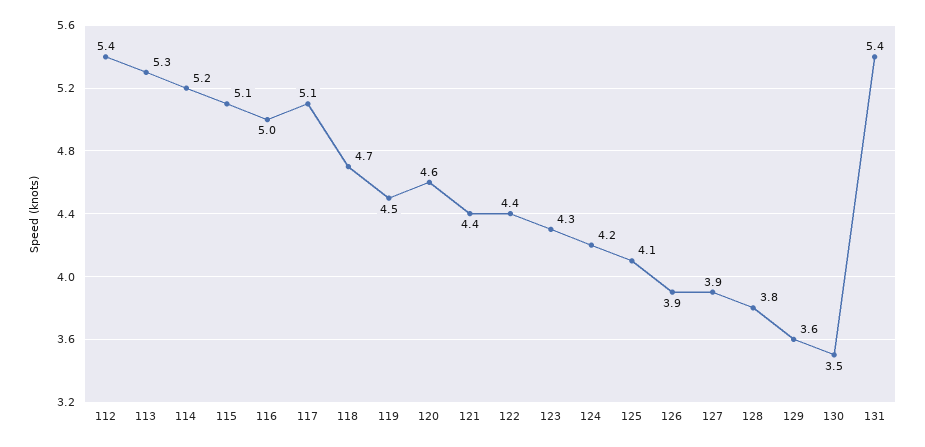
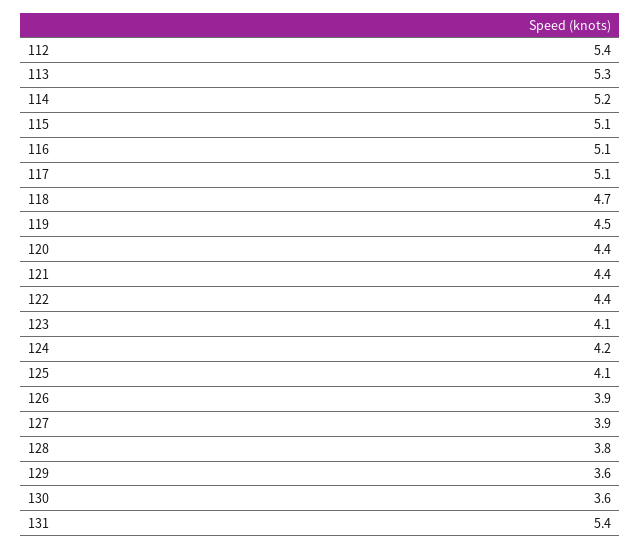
116: 5 -> 5.1
120: 4.6 -> 4.4
123: 4.3 -> 4.1
130: 3.5 -> 3.6

